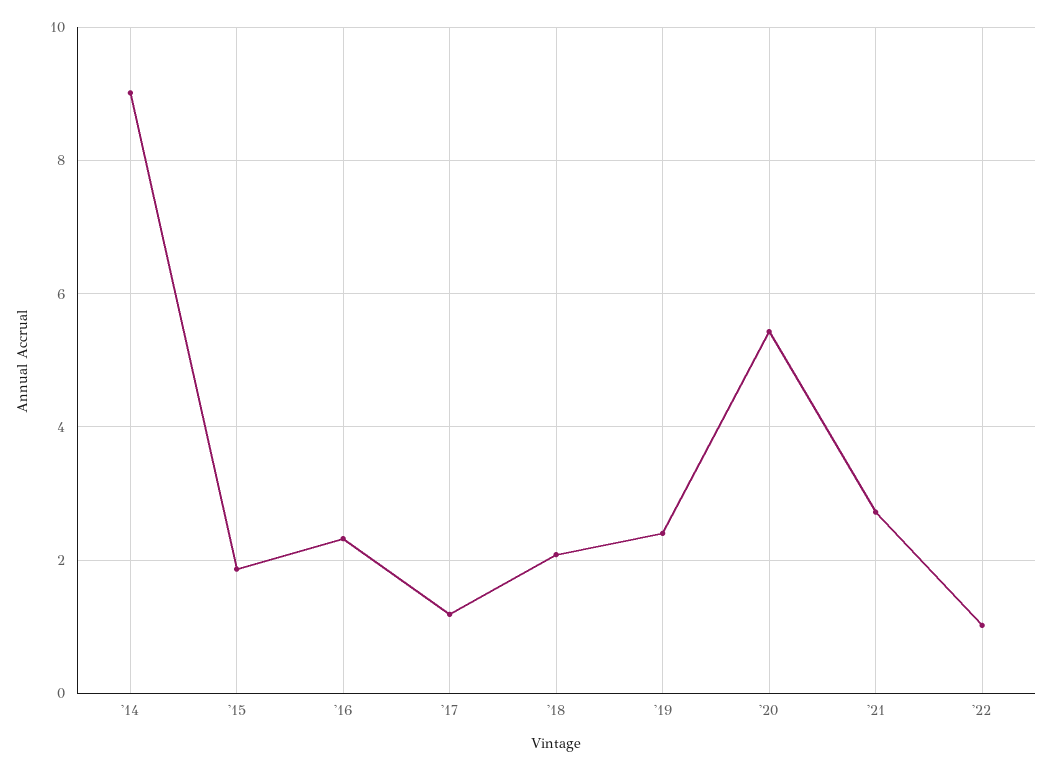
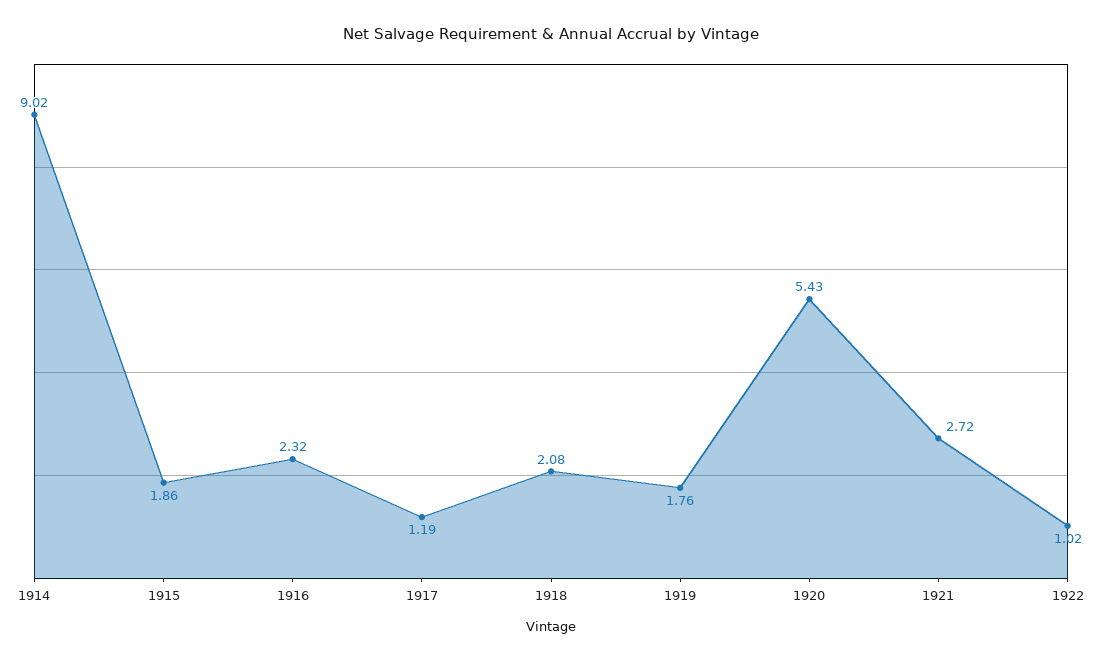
'19: 2.4 -> 1.76

